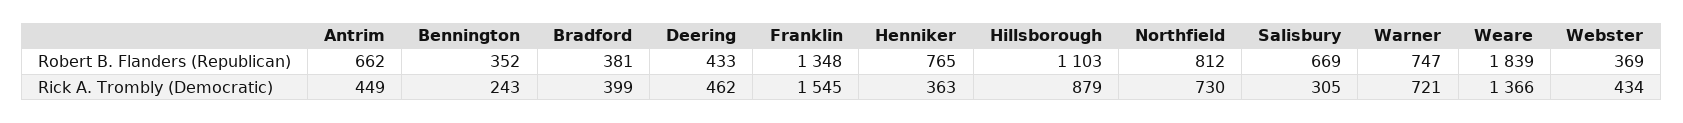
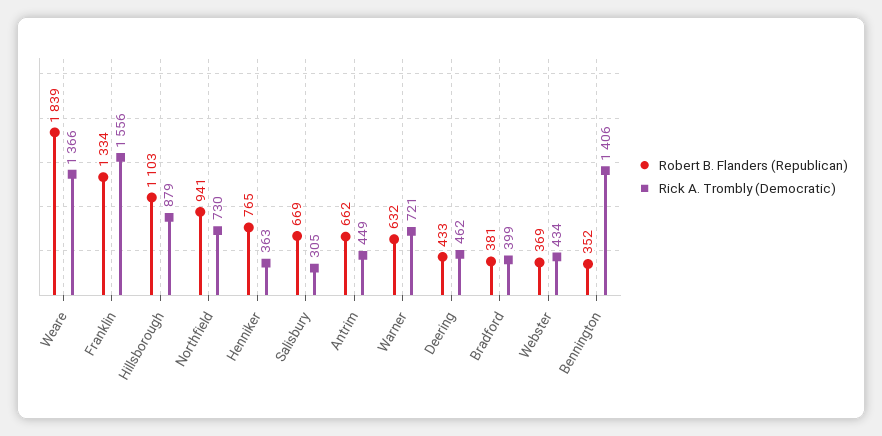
Robert B. Flanders (Republican), Franklin: 1348 -> 1334
Robert B. Flanders (Republican), Northfield: 812 -> 941
Robert B. Flanders (Republican), Warner: 747 -> 632
Rick A. Trombly (Democratic), Bennington: 243 -> 1406
Rick A. Trombly (Democratic), Franklin: 1545 -> 1556

